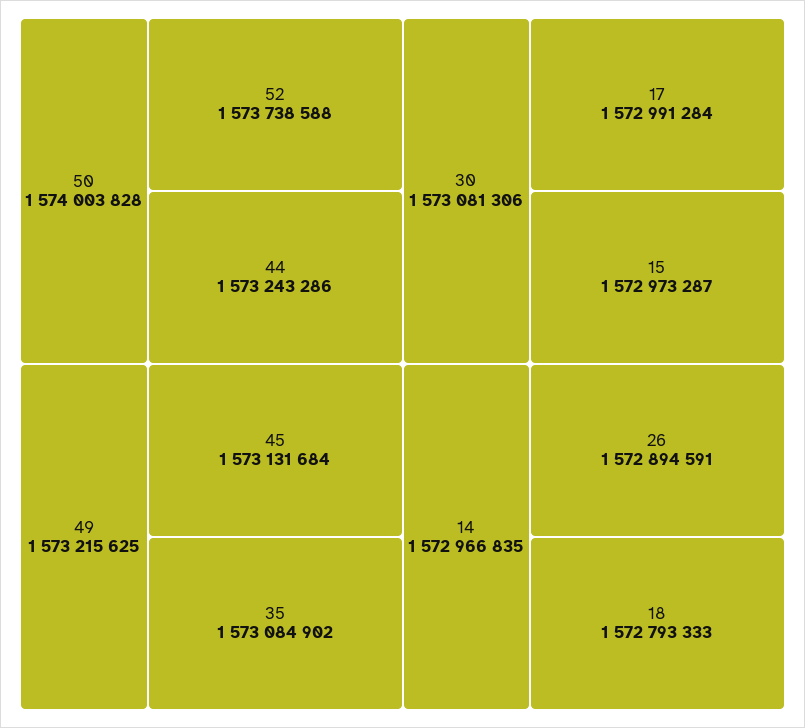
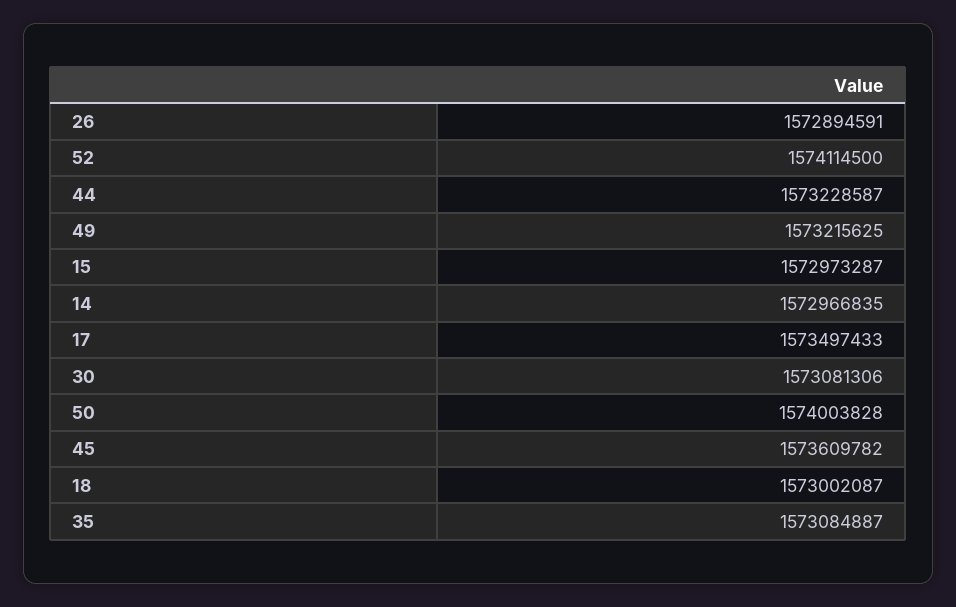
52: 1573738588 -> 1574114500
44: 1573243286 -> 1573228587
45: 1573131684 -> 1573609782
35: 1573084902 -> 1573084887
17: 1572991284 -> 1573497433
18: 1572793333 -> 1573002087

